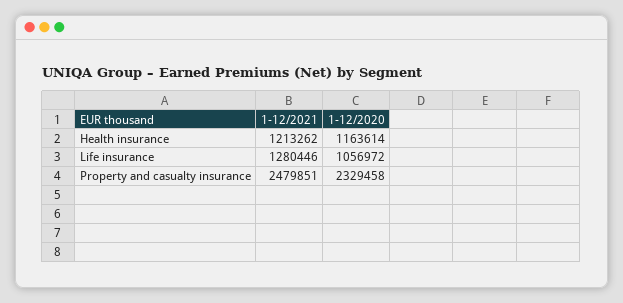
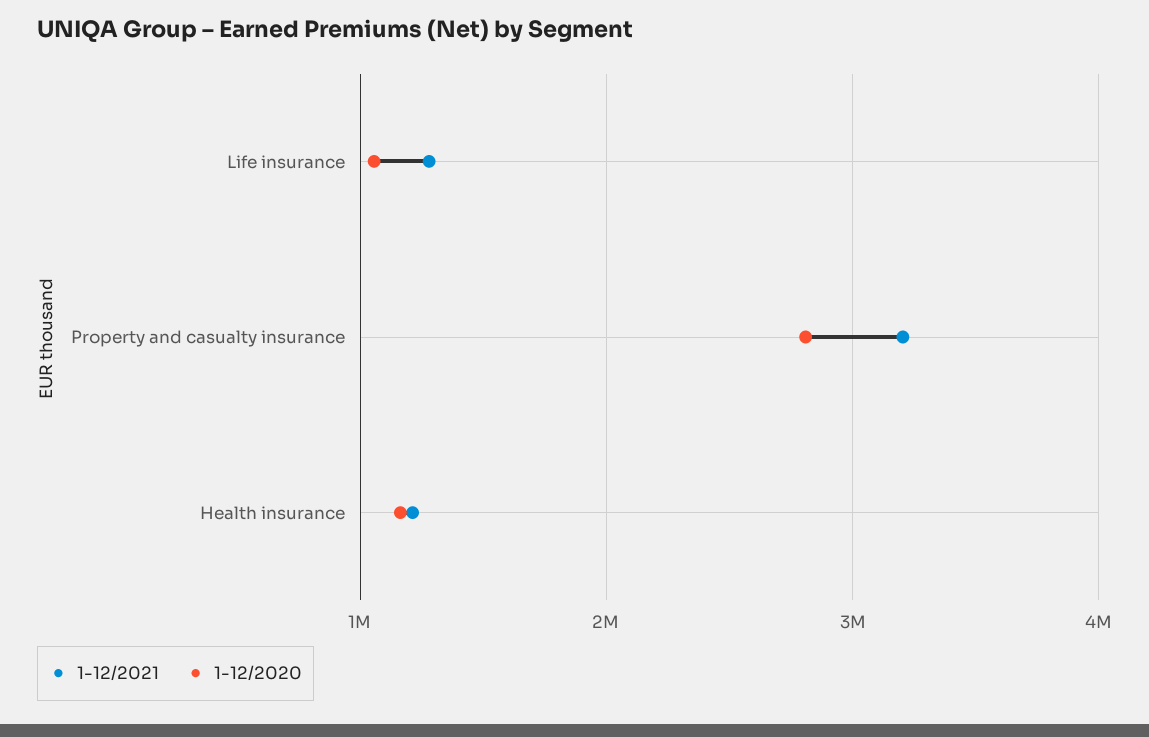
1-12/2021, Property and casualty insurance: 2479851 -> 3200000
1-12/2020, Property and casualty insurance: 2329458 -> 2800000

